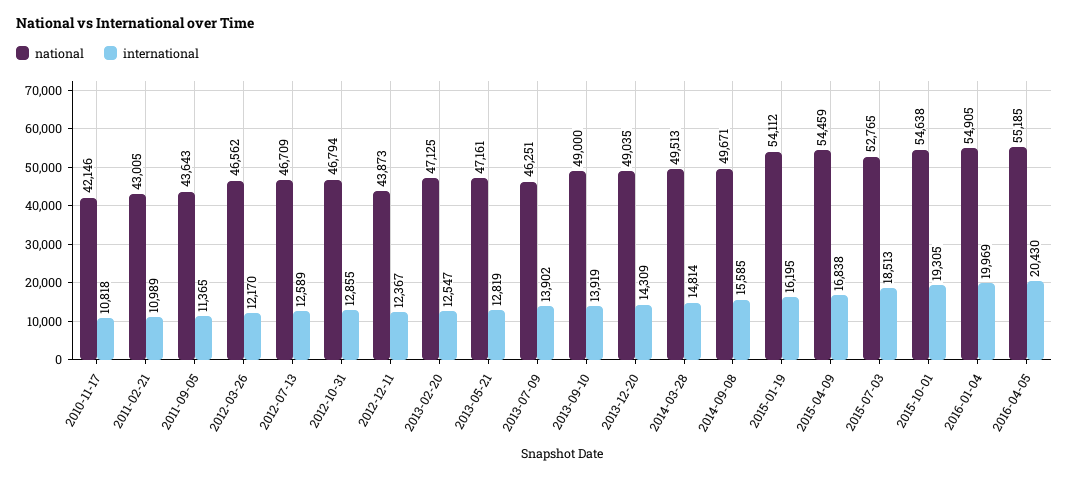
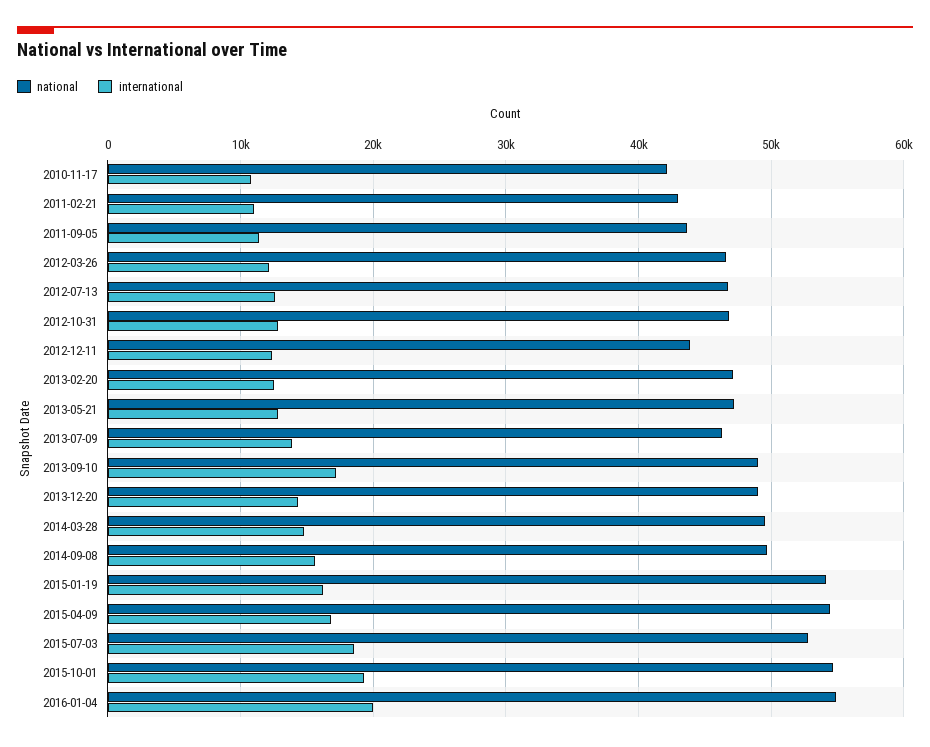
international, 2013-09-10: 13919 -> 17000
national, 2016-04-05: 55185 -> none
international, 2016-04-05: 20430 -> none

